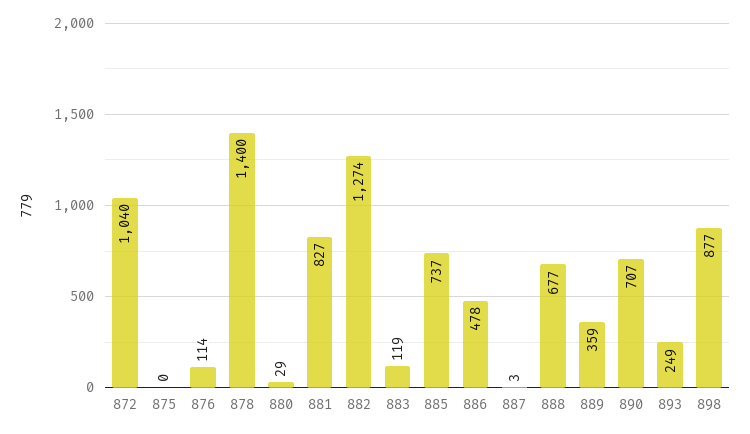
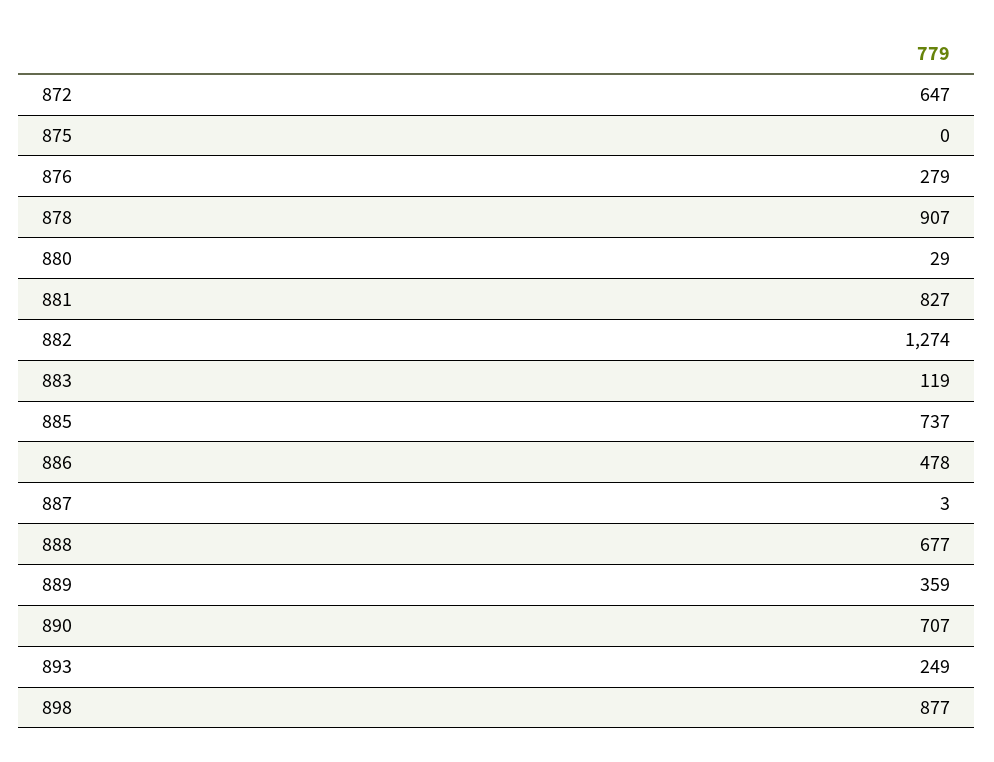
872: 1040 -> 647
876: 114 -> 279
878: 1400 -> 907

